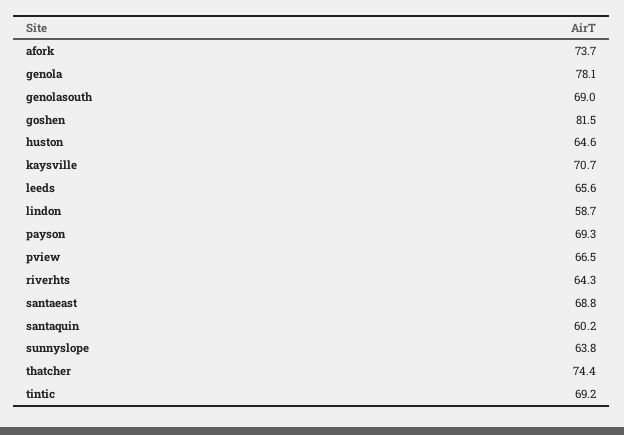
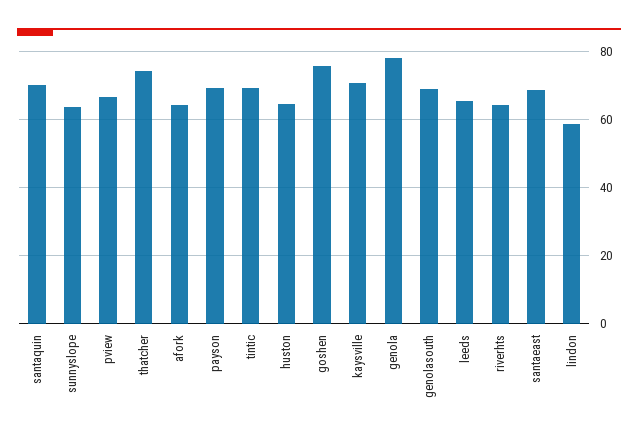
afork: 73.7 -> 64
goshen: 81.5 -> 76
santaquin: 60.2 -> 70

